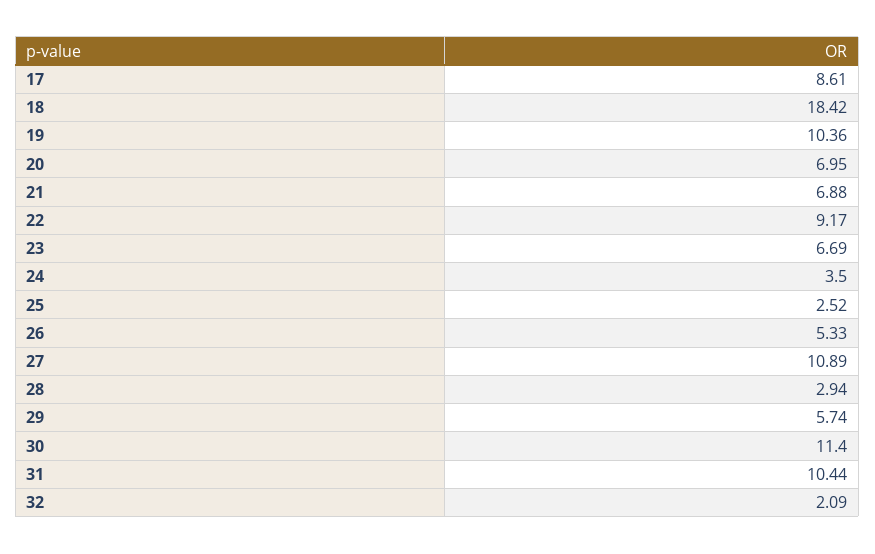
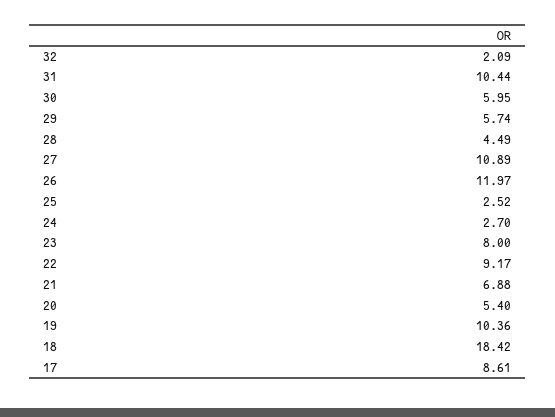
20: 6.95 -> 5.4
23: 6.69 -> 8
24: 3.5 -> 2.7
26: 5.33 -> 11.97
28: 2.94 -> 4.49
30: 11.4 -> 5.95

